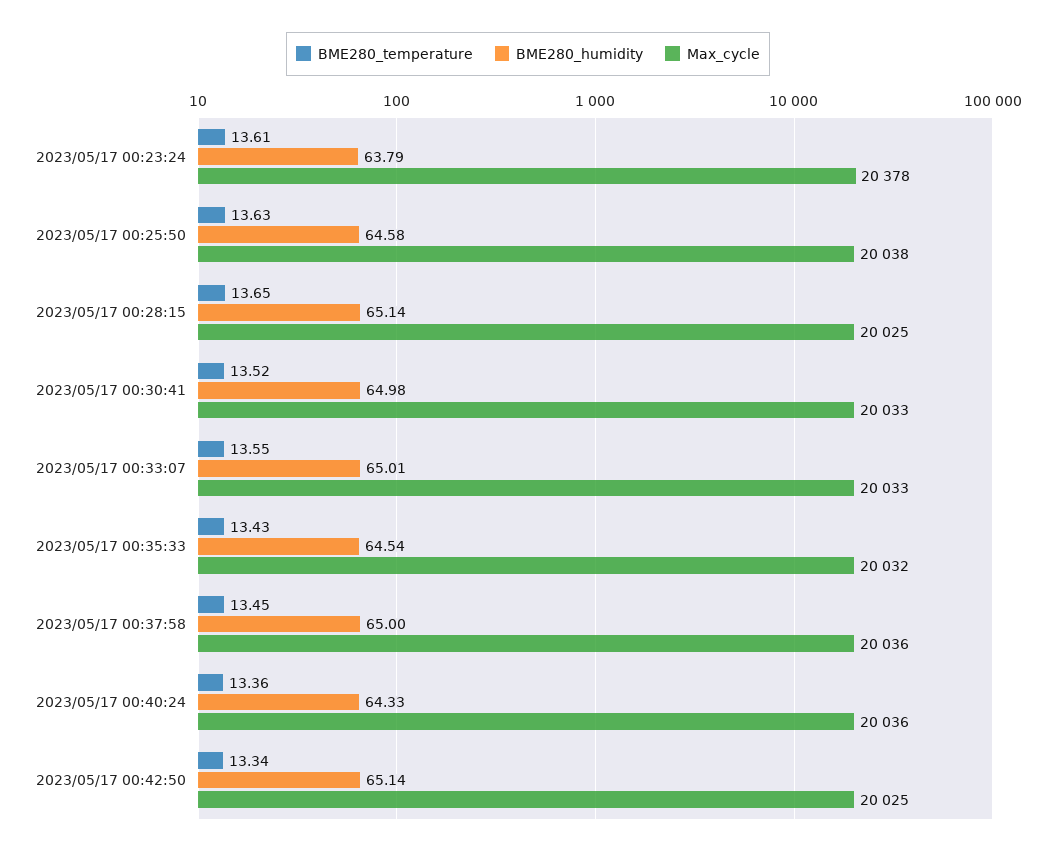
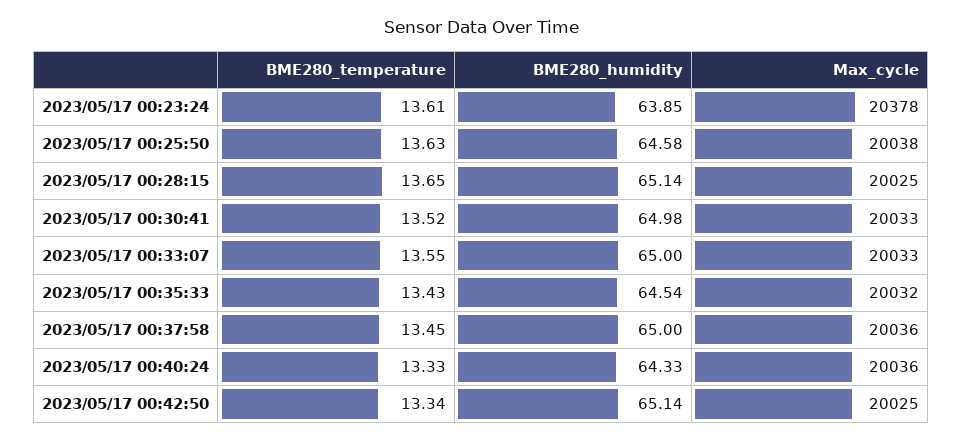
BME280_humidity, 2023/05/17 00:23:24: 63.79 -> 63.85
BME280_humidity, 2023/05/17 00:33:07: 65.01 -> 65
BME280_temperature, 2023/05/17 00:40:24: 13.36 -> 13.33

